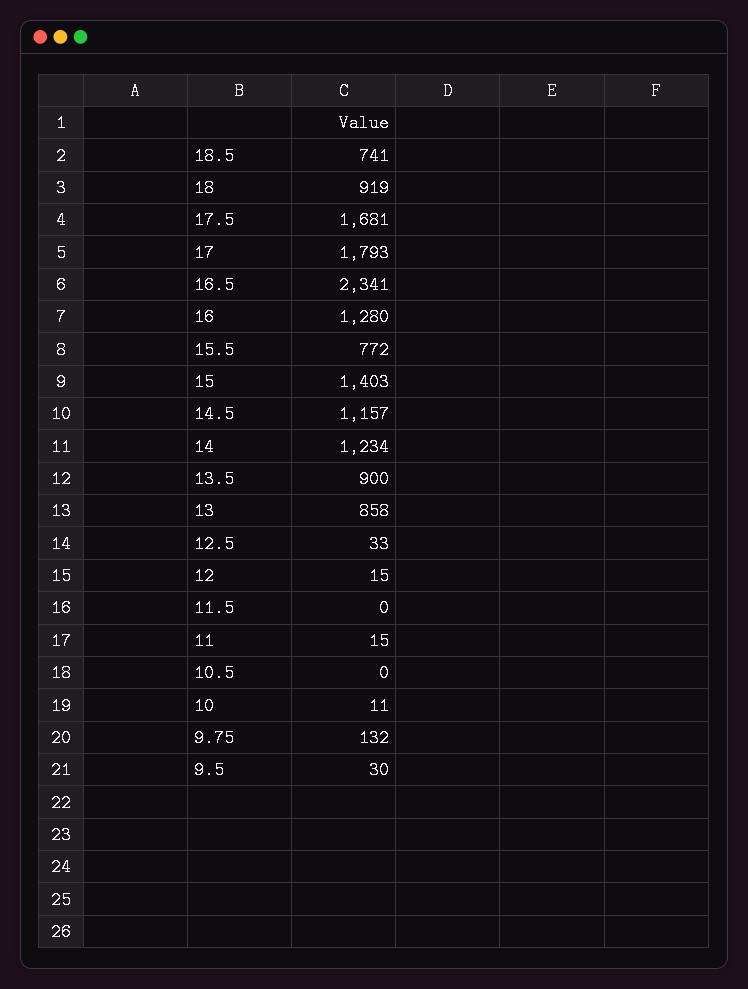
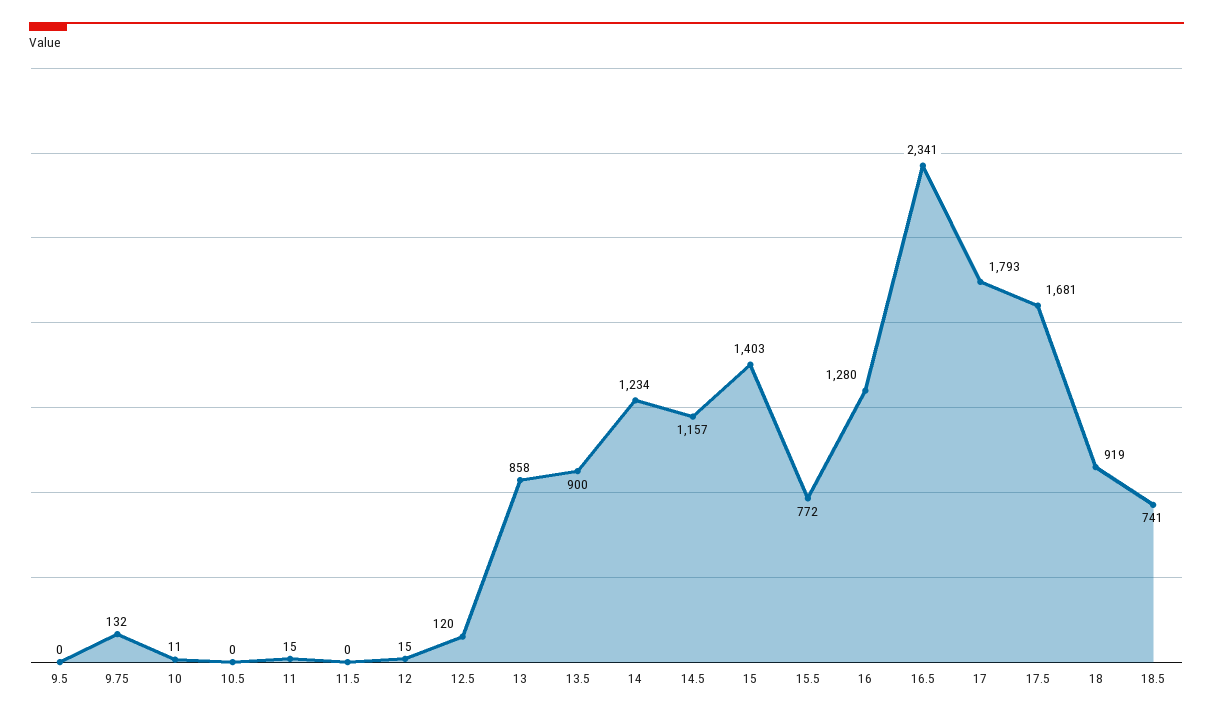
12.5: 33 -> 120
9.5: 30 -> 0

